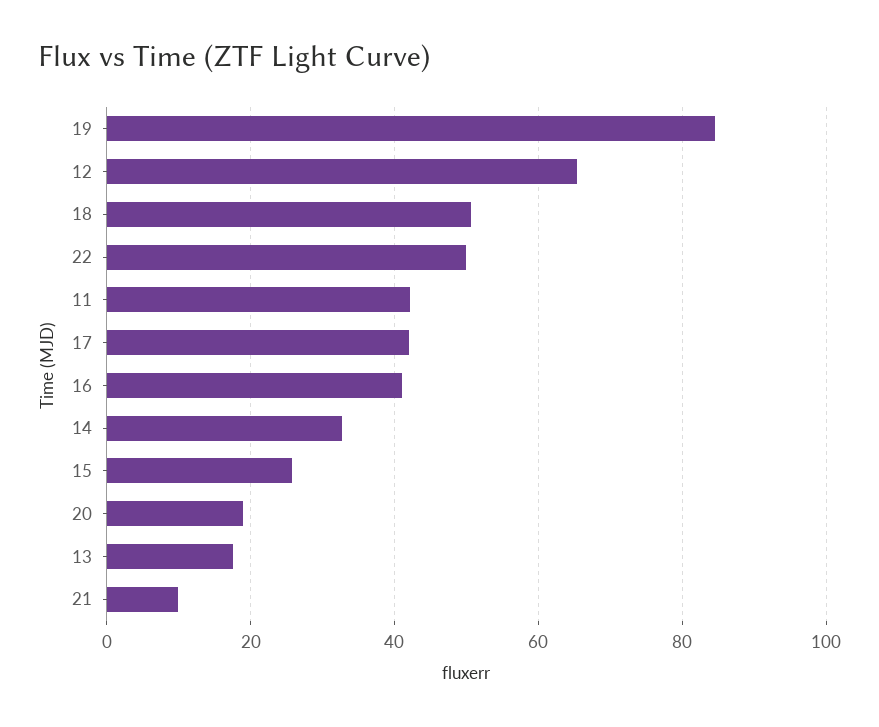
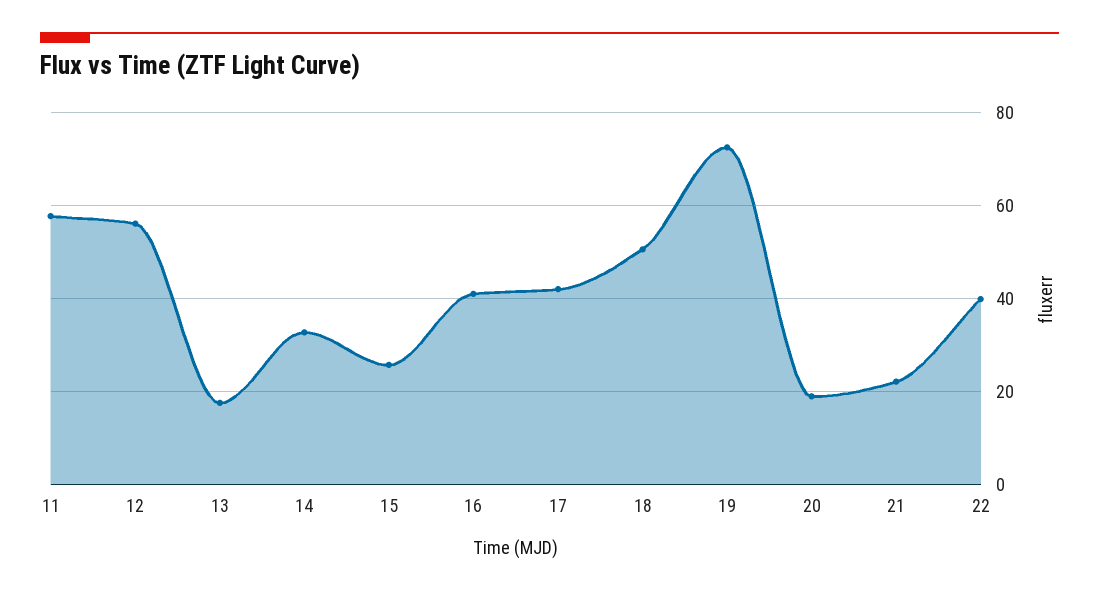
19: 84 -> 72
12: 66 -> 56
22: 50 -> 40
11: 42 -> 58
21: 10 -> 22

